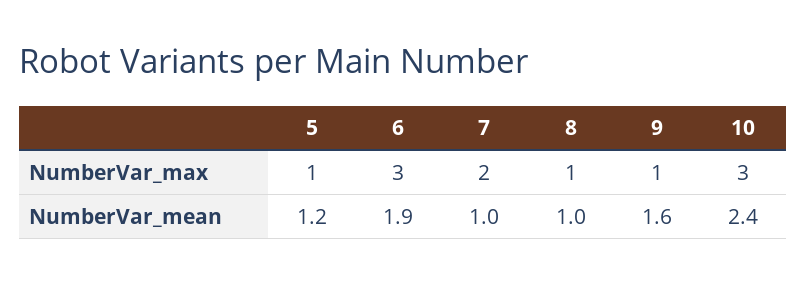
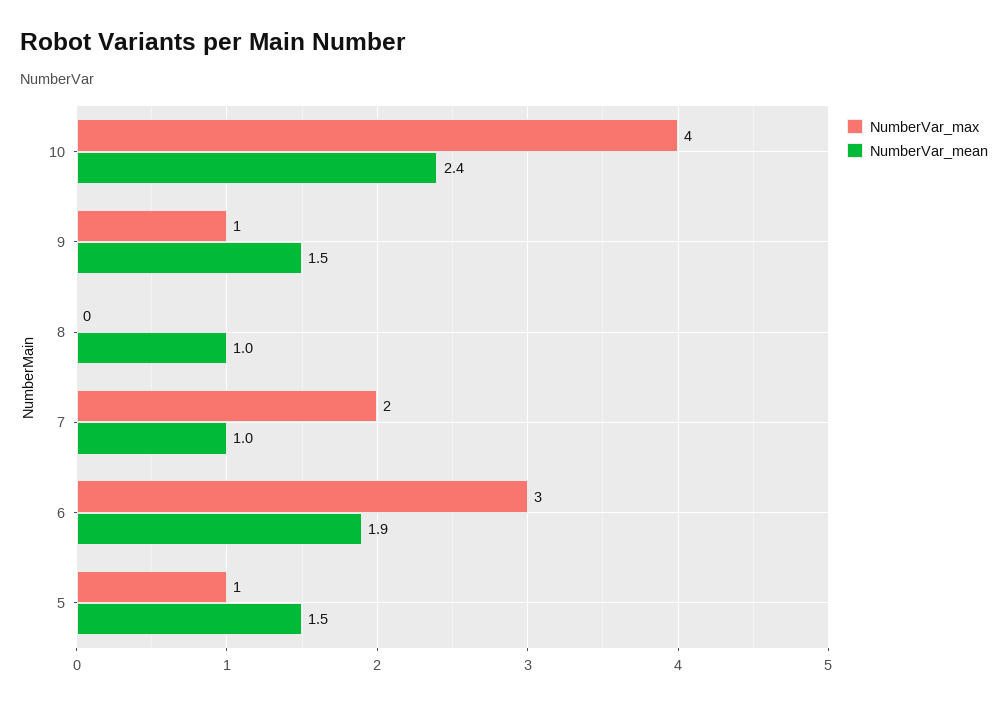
NumberVar_max, 8: 1 -> 0
NumberVar_max, 10: 3 -> 4
NumberVar_mean, 5: 1.2 -> 1.5
NumberVar_mean, 9: 1.6 -> 1.5

